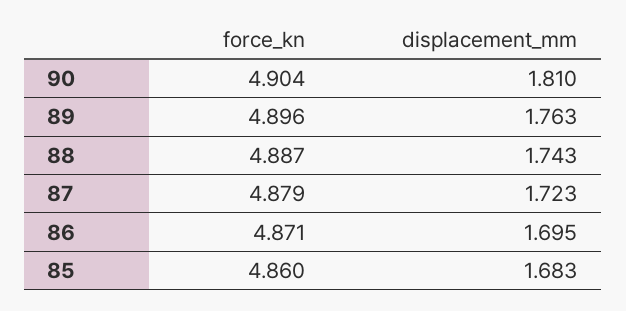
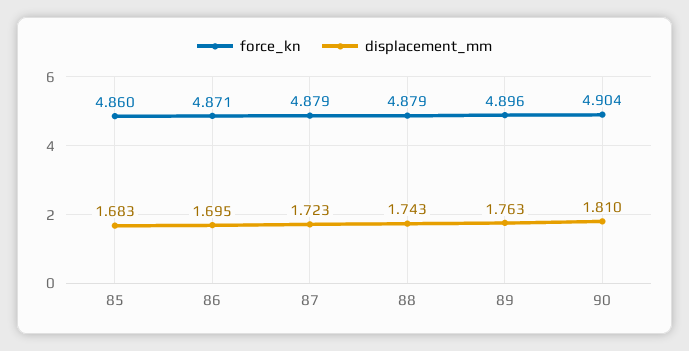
force_kn, 88: 4.887 -> 4.879

